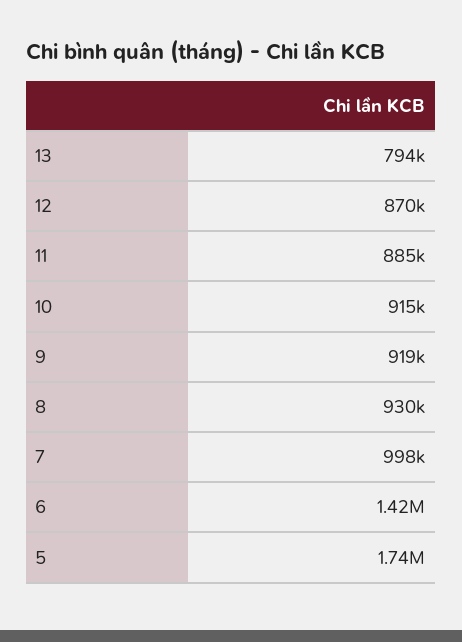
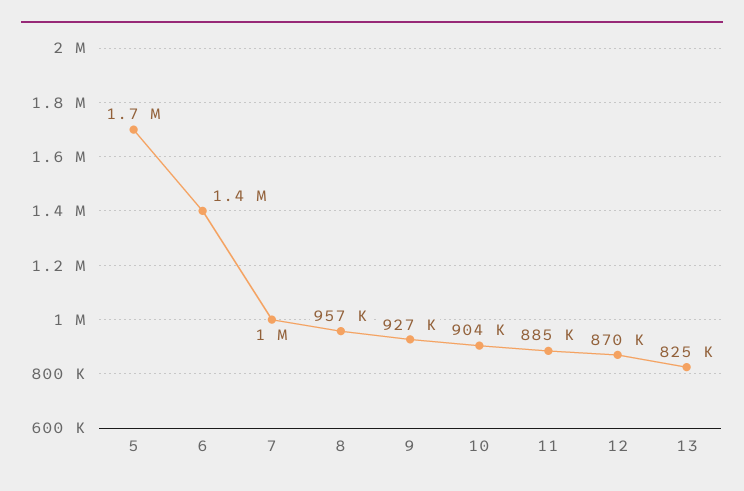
13: 794000 -> 825000
10: 915000 -> 904000
9: 919000 -> 927000
8: 930000 -> 957000

